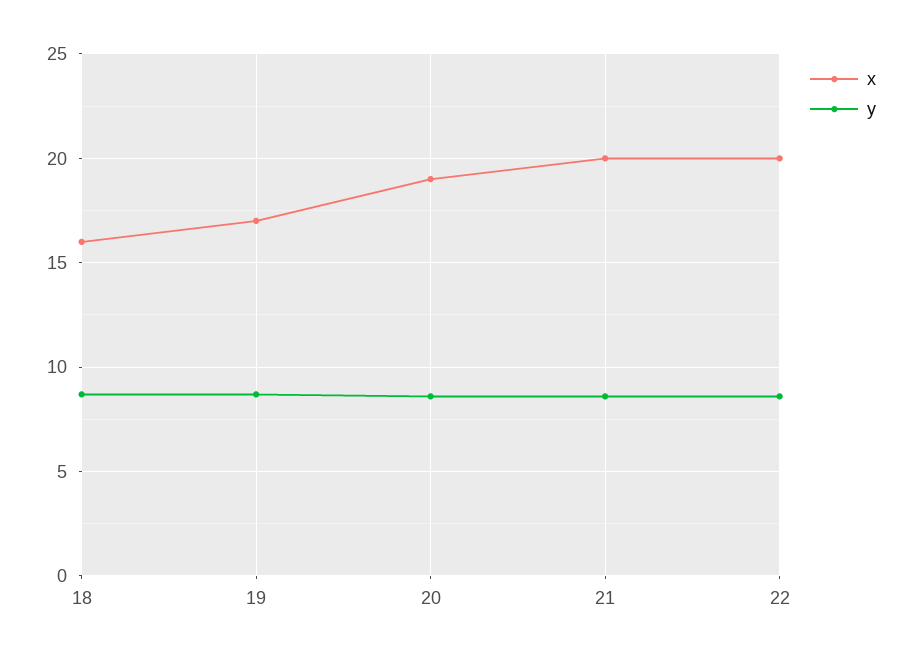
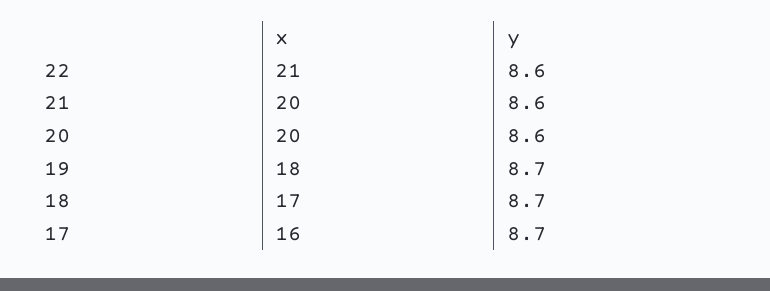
x, 18: 16 -> 17
x, 19: 17 -> 18
x, 20: 19 -> 20
x, 22: 20 -> 21
x, 17: none -> 16
y, 17: none -> 8.7

